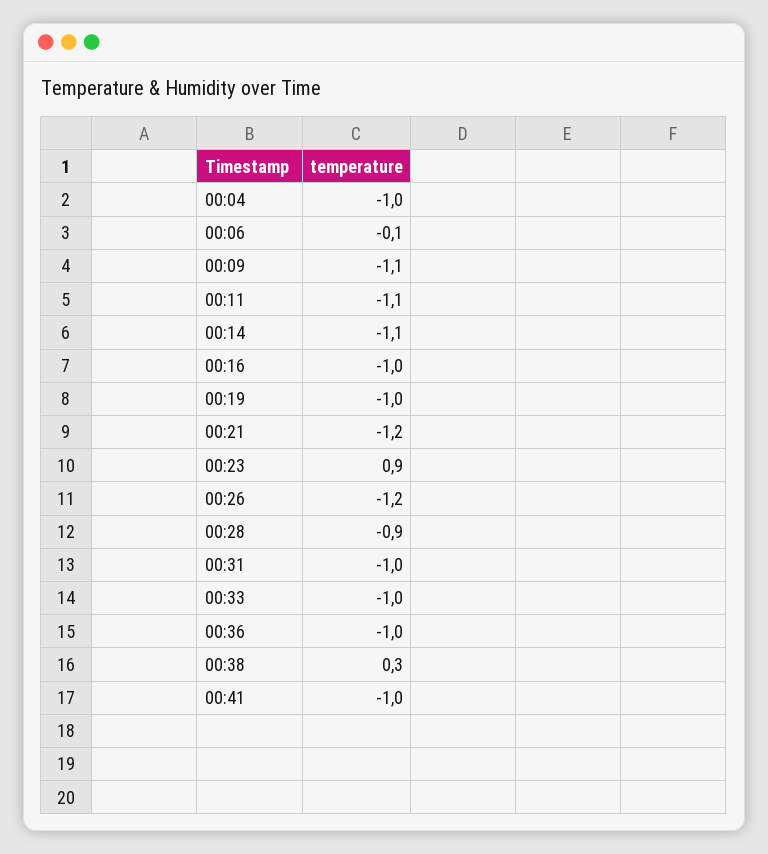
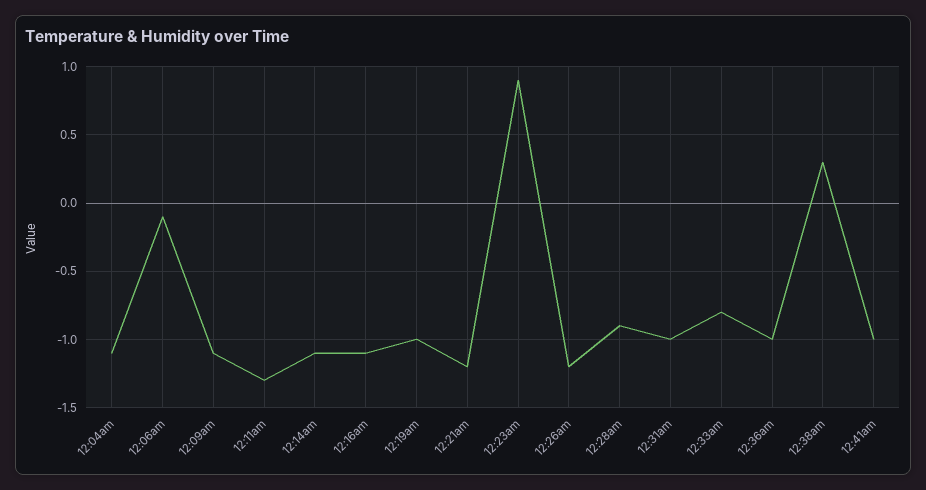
00:04: -1 -> -1.1
00:11: -1.1 -> -1.3
00:16: -1 -> -1.1
00:33: -1 -> -0.8

